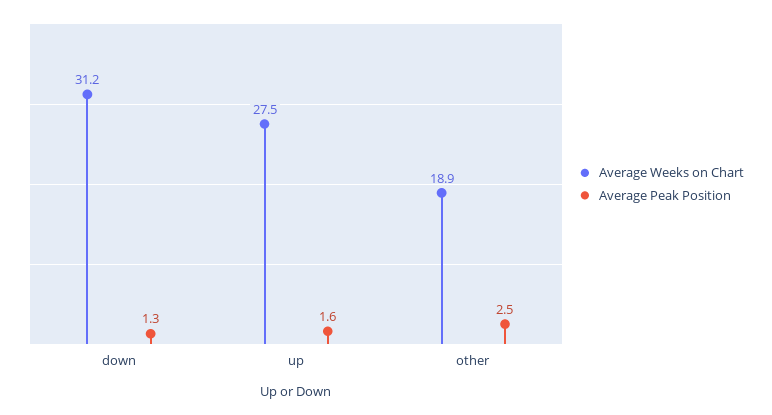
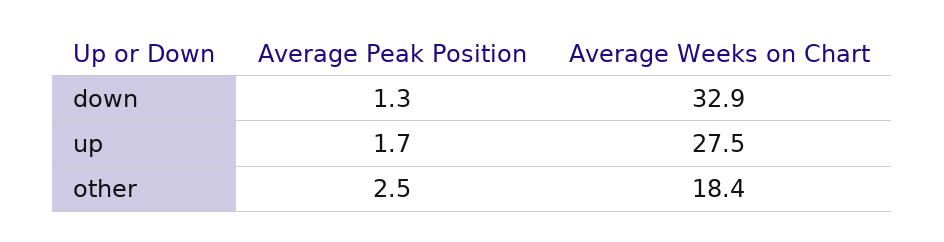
Average Weeks on Chart, down: 31.2 -> 32.9
Average Peak Position, up: 1.6 -> 1.7
Average Weeks on Chart, other: 18.9 -> 18.4

